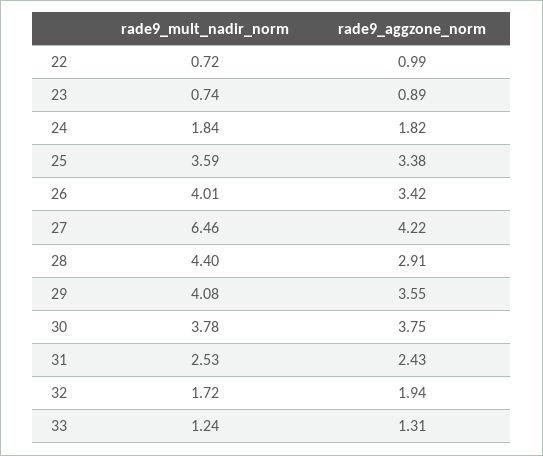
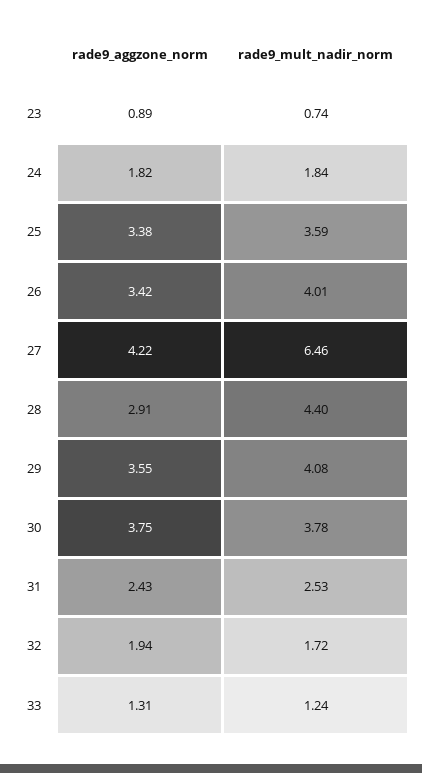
rade9_mult_nadir_norm, 22: 0.72 -> none
rade9_aggzone_norm, 22: 0.99 -> none

